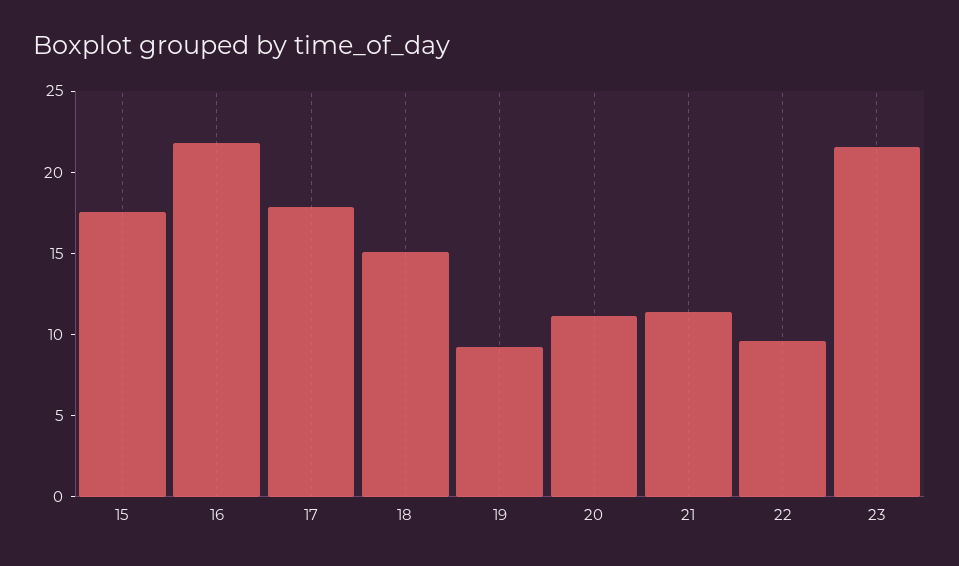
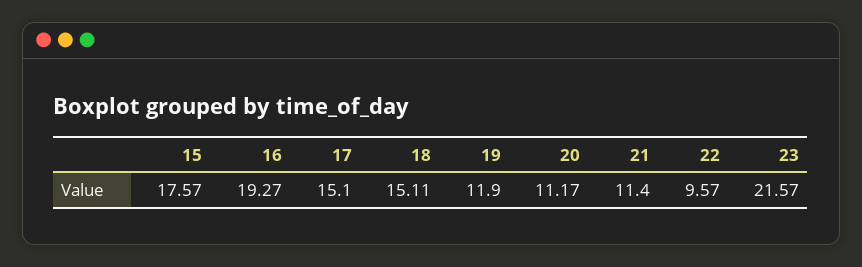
16: 22 -> 19.27
17: 18 -> 15.1
19: 9 -> 11.9

